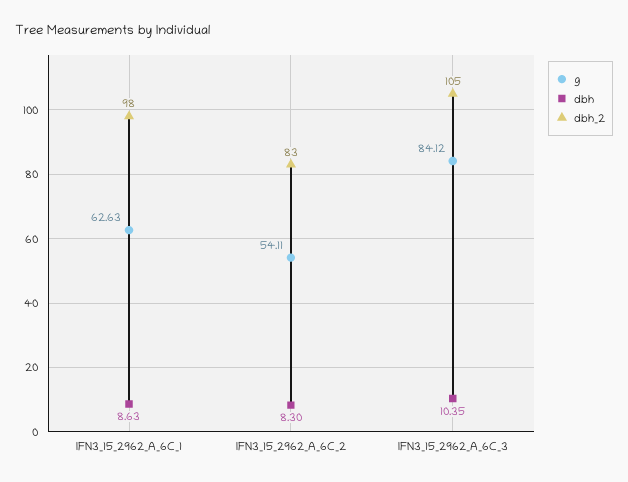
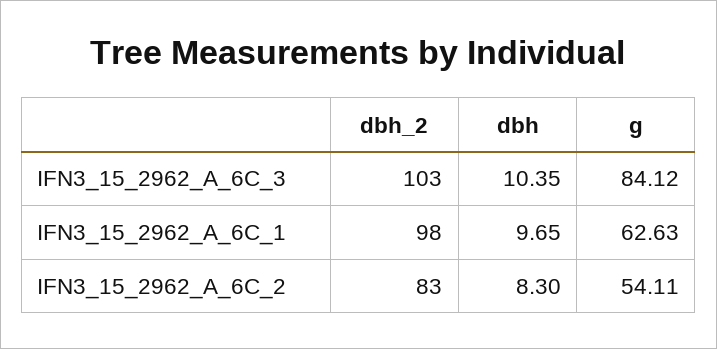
dbh, IFN3_15_2962_A_6C_1: 8.63 -> 9.65
dbh_2, IFN3_15_2962_A_6C_3: 105 -> 103

